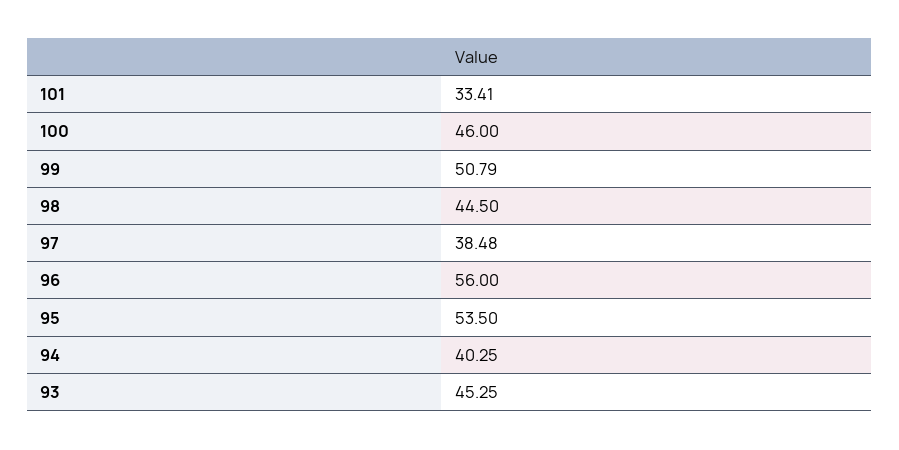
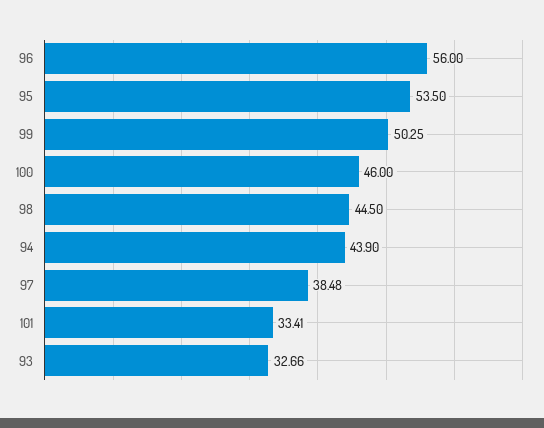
99: 50.79 -> 50.25
94: 40.25 -> 43.9
93: 45.25 -> 32.66

